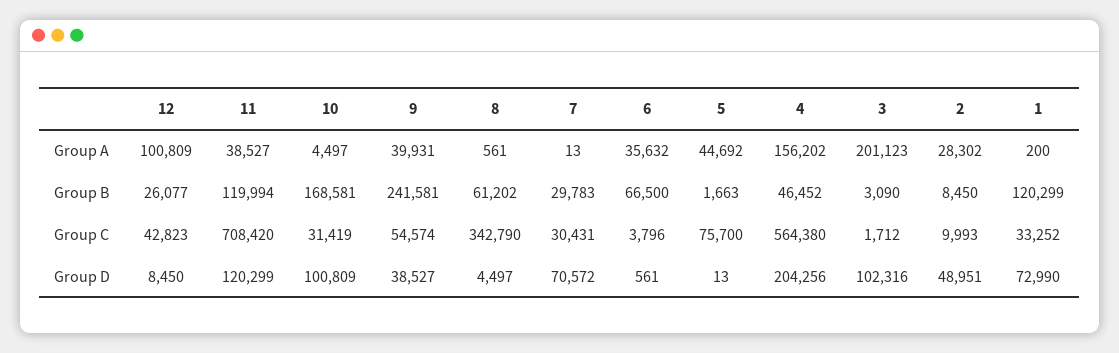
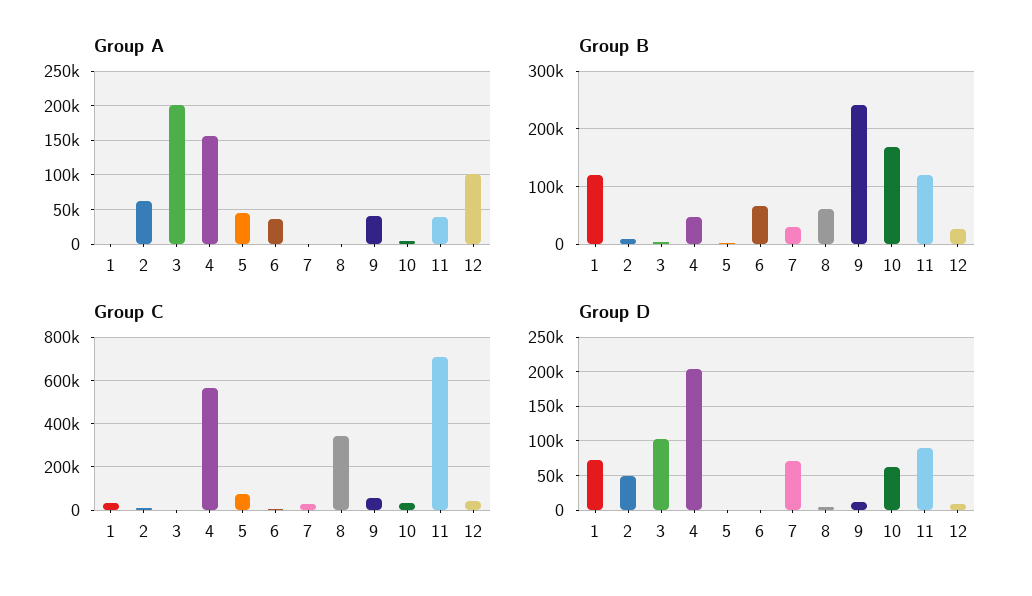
Group A, 2: 28302 -> 60000
Group D, 11: 120299 -> 90000
Group D, 10: 100809 -> 60000
Group D, 9: 38527 -> 10000

